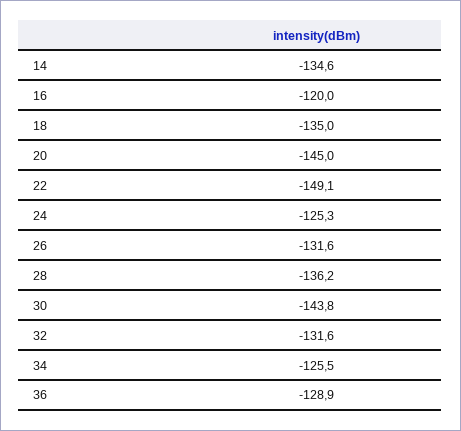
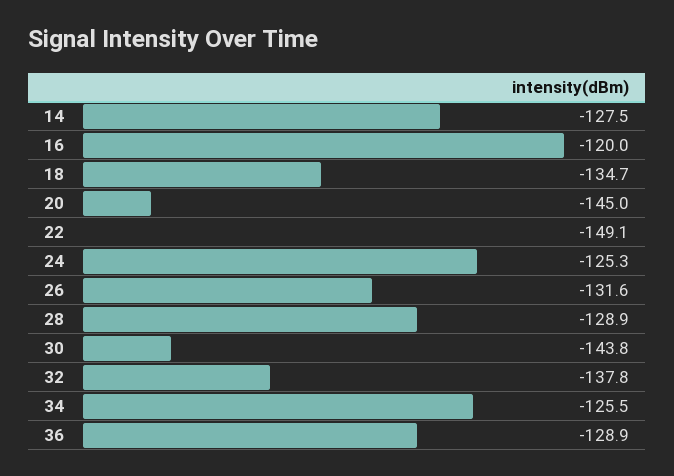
14: -134.6 -> -127.5
18: -135 -> -134.7
28: -136.2 -> -128.9
32: -131.6 -> -137.8

